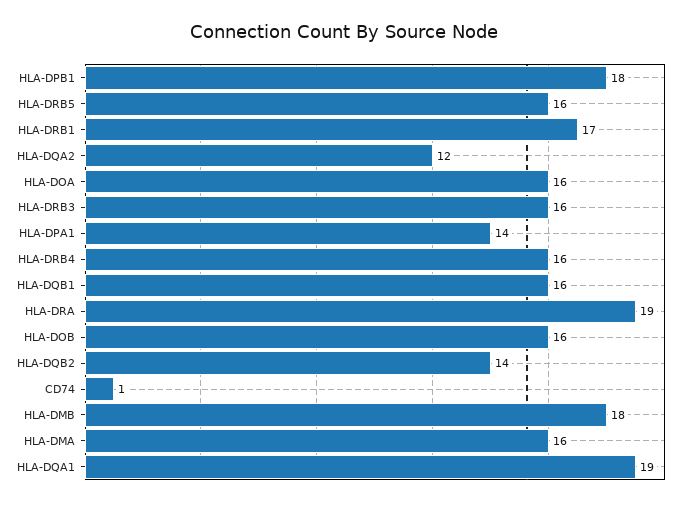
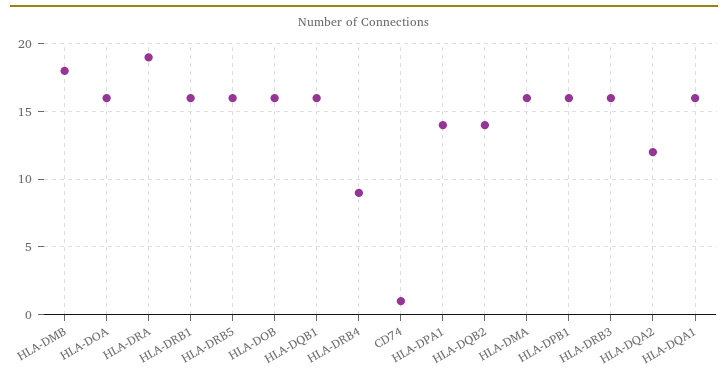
HLA-DPB1: 18 -> 16
HLA-DRB1: 17 -> 16
HLA-DRB4: 16 -> 9
HLA-DQA1: 19 -> 16

